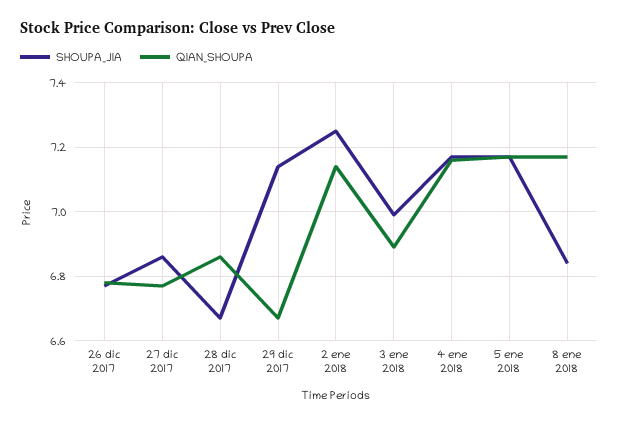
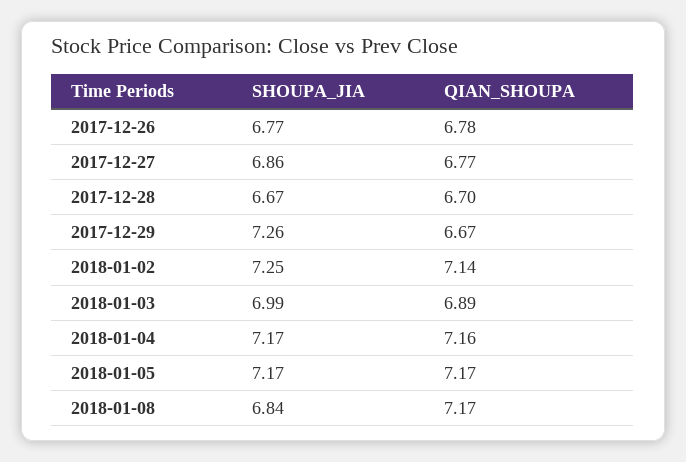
QIAN_SHOUPA, 28 dic 2017: 6.85 -> 6.7
SHOUPA_JIA, 29 dic 2017: 7.15 -> 7.26

